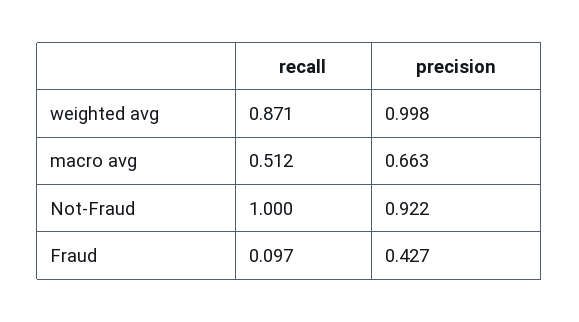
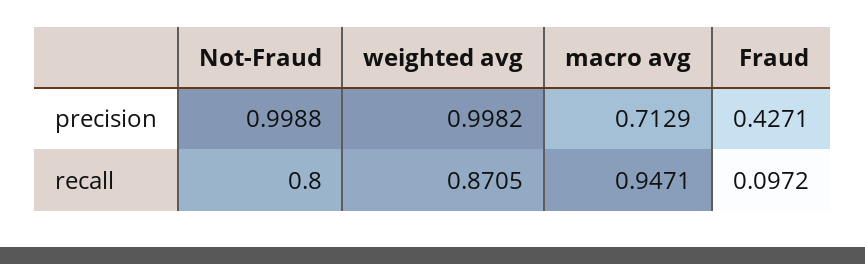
recall, macro avg: 0.512 -> 0.9471
precision, macro avg: 0.663 -> 0.7129
recall, Not-Fraud: 1 -> 0.8
precision, Not-Fraud: 0.922 -> 0.9988

